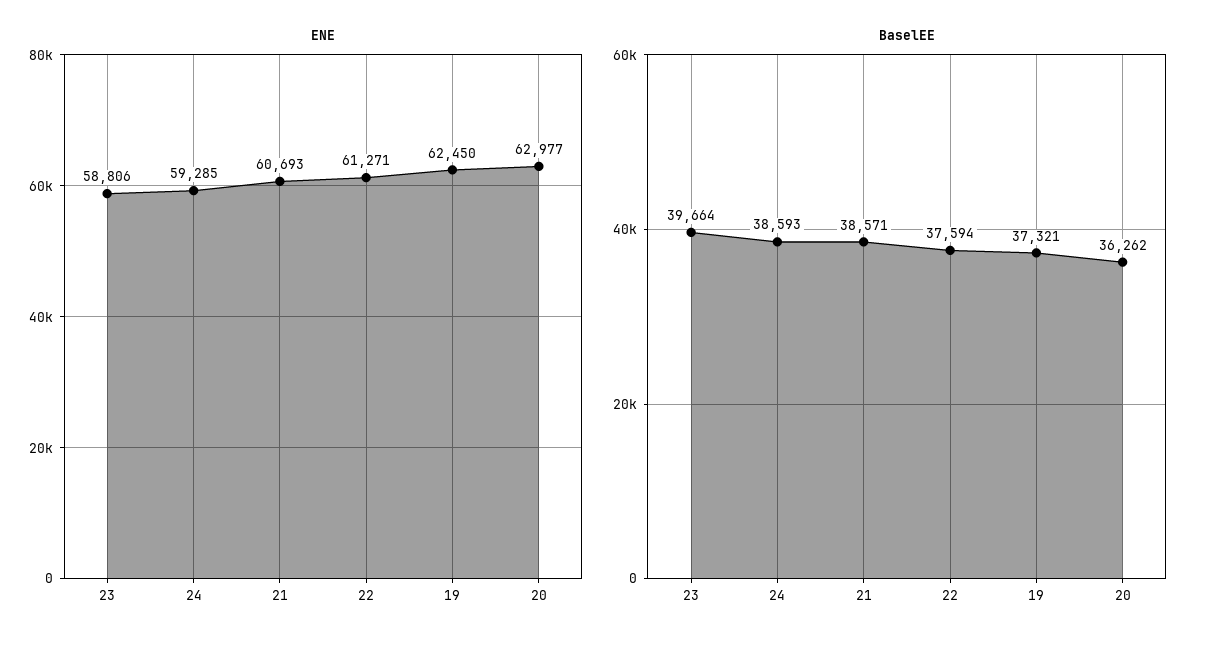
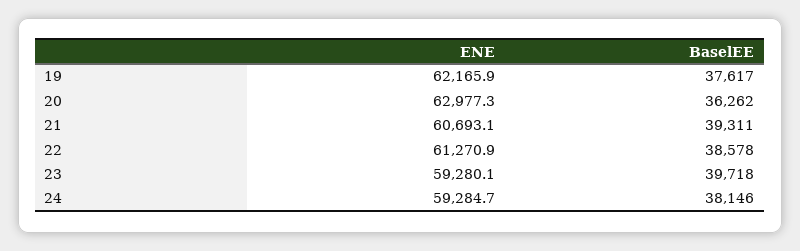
ENE, 23: 58806 -> 59280.1
ENE, 19: 62450 -> 62165.9
BaselEE, 23: 39664 -> 39718
BaselEE, 24: 38593 -> 38146
BaselEE, 21: 38571 -> 39311
BaselEE, 22: 37594 -> 38578
BaselEE, 19: 37321 -> 37617

